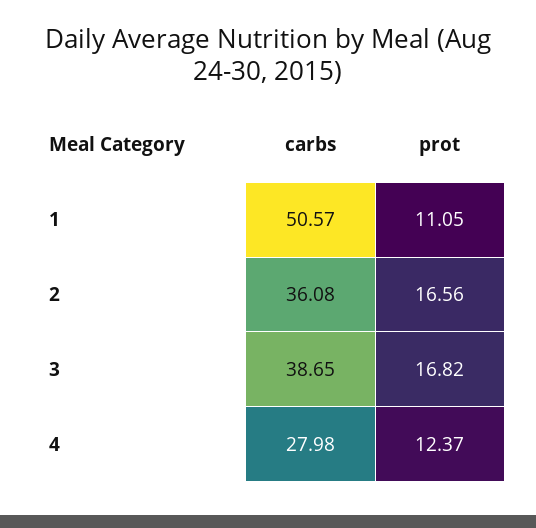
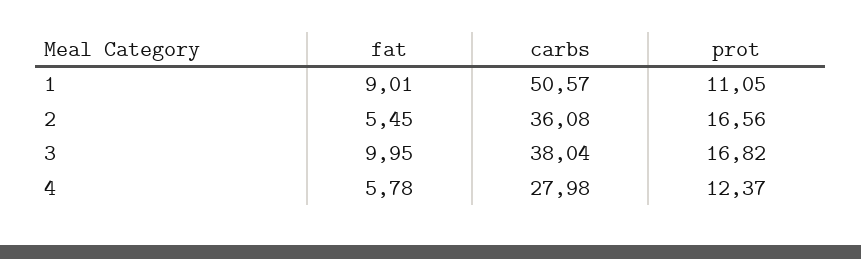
carbs, 3: 38.65 -> 38.04
fat, 1: none -> 9.01
fat, 2: none -> 5.45
fat, 3: none -> 9.95
fat, 4: none -> 5.78

